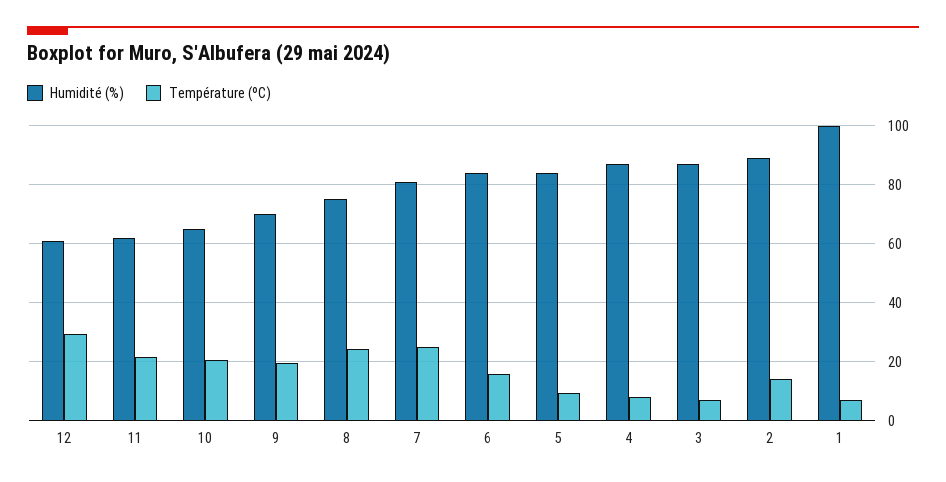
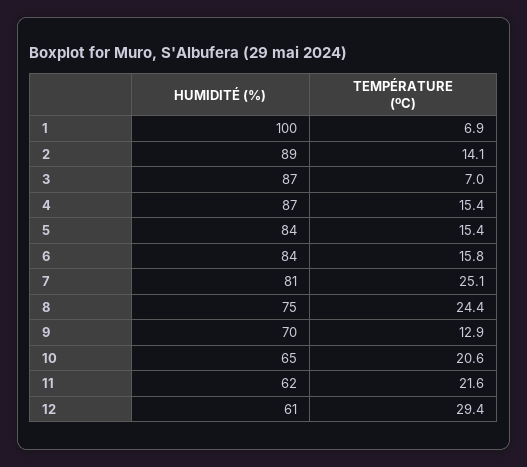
Température (ºC), 9: 20 -> 12.9
Température (ºC), 5: 10 -> 15.4
Température (ºC), 4: 7.5 -> 15.4

